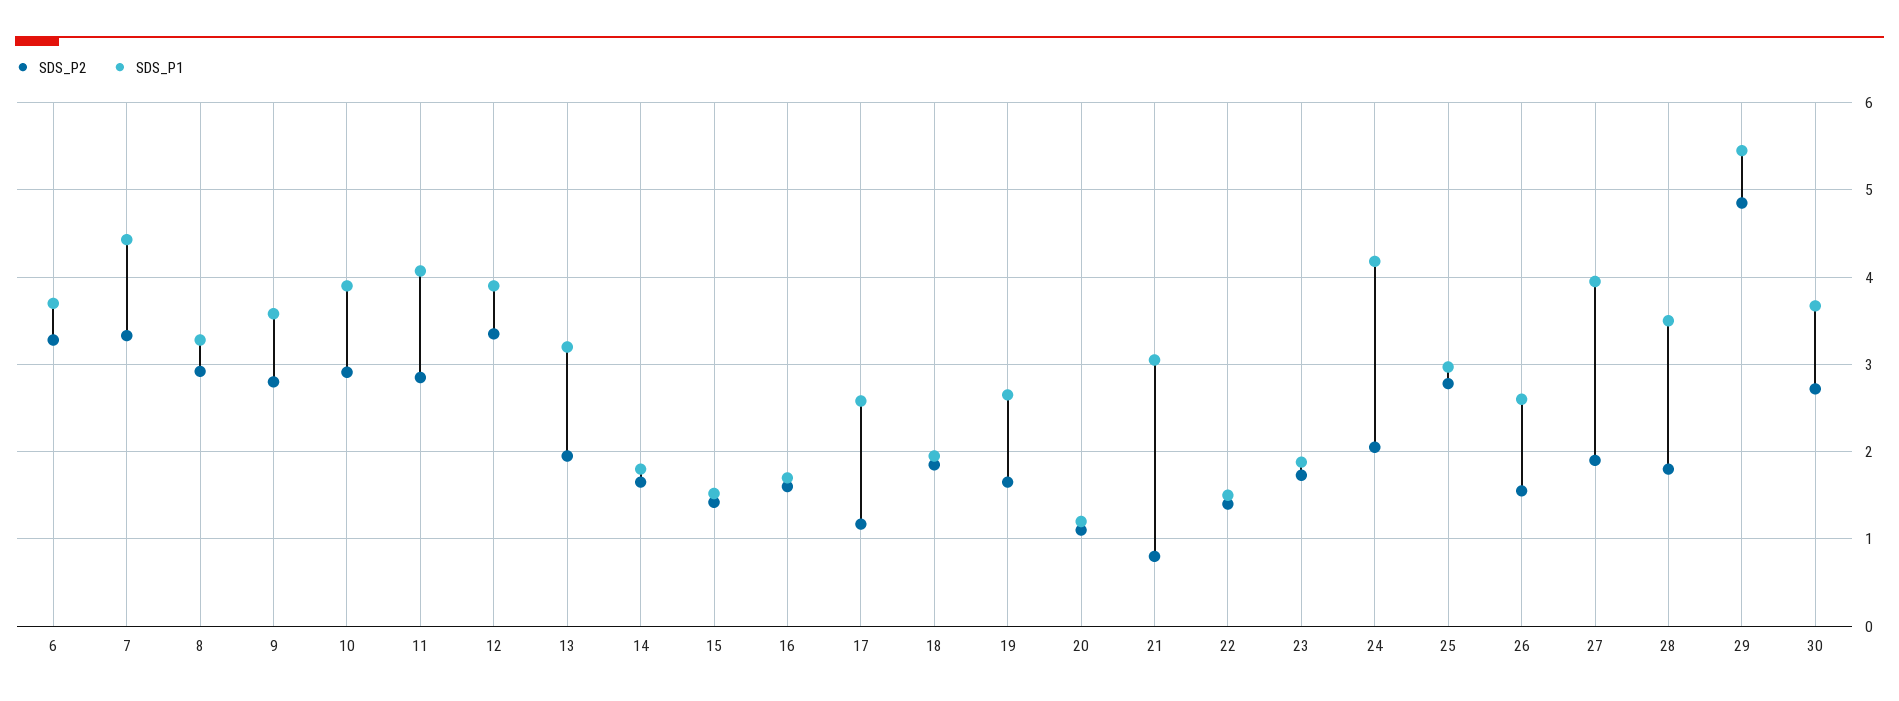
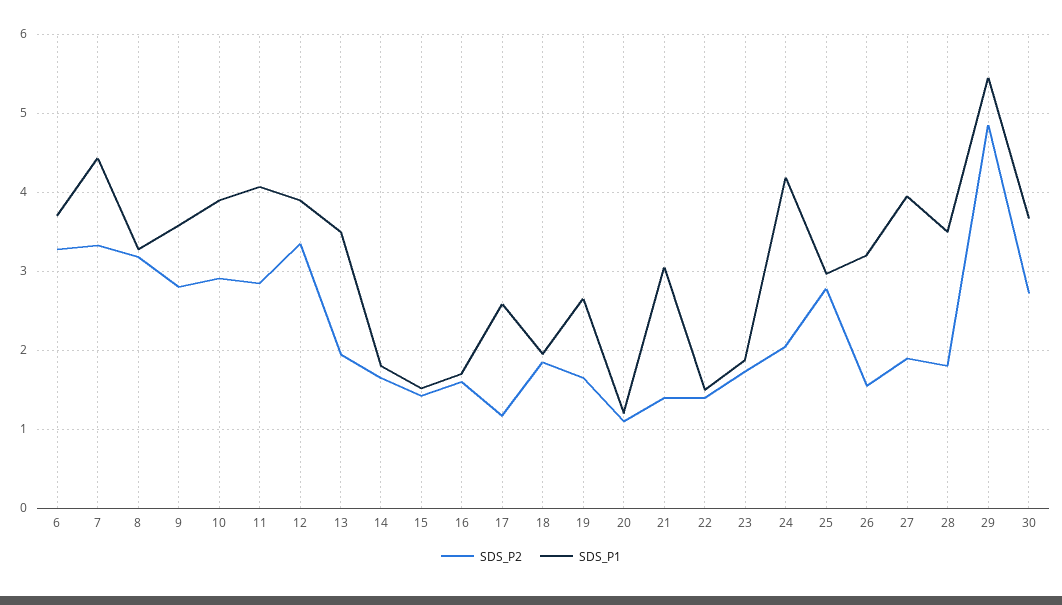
SDS_P2, 8: 2.9 -> 3.2
SDS_P1, 13: 3.2 -> 3.5
SDS_P2, 21: 0.8 -> 1.4
SDS_P1, 26: 2.6 -> 3.2

